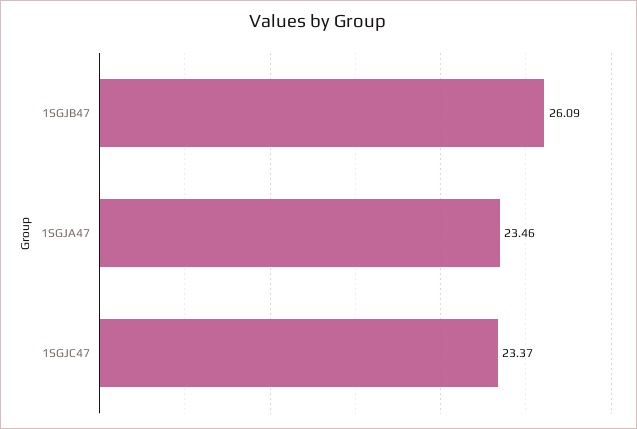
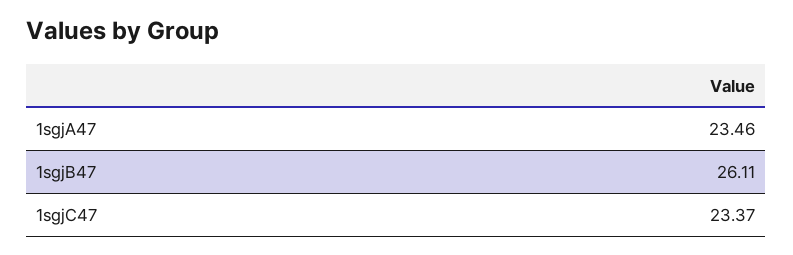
1SGJB47: 26.09 -> 26.11

